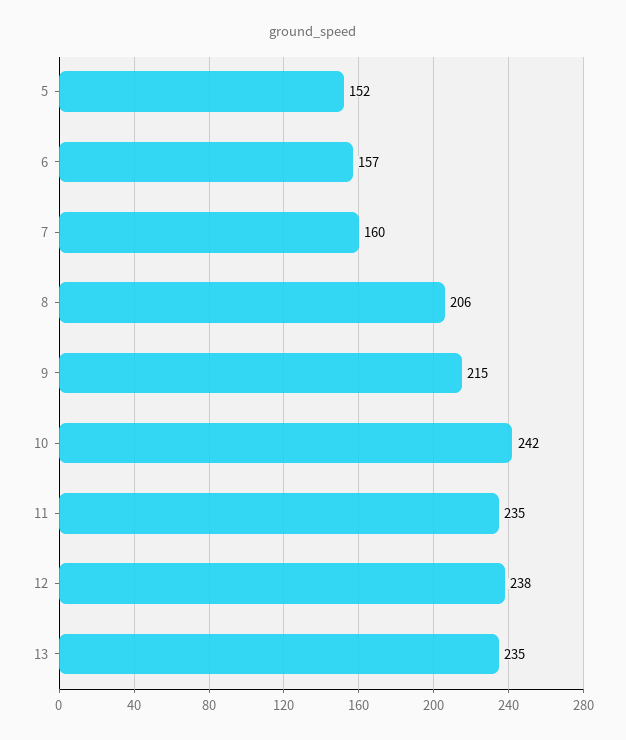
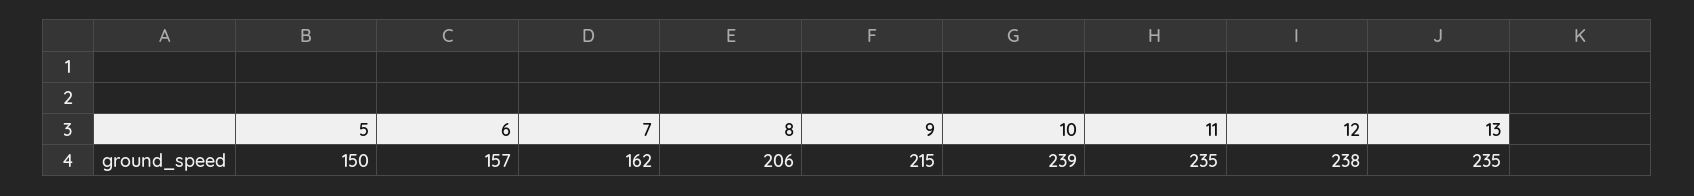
5: 152 -> 150
7: 160 -> 162
10: 242 -> 239

